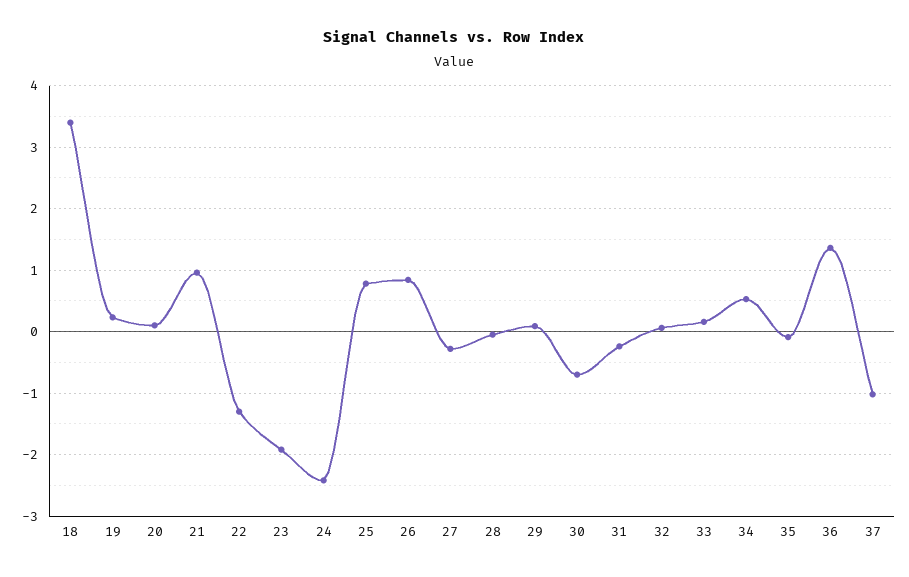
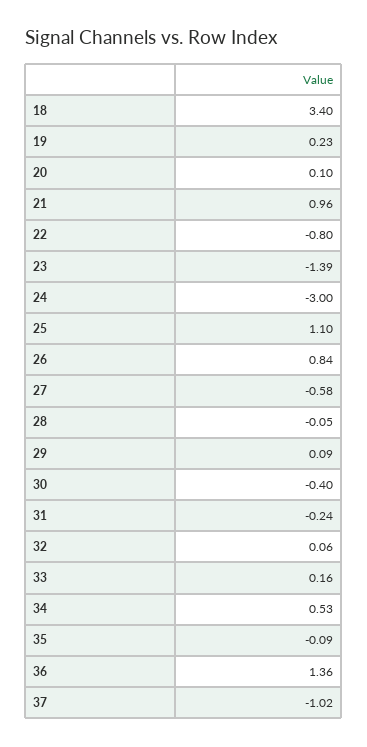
22: -1.3 -> -0.8
23: -1.9 -> -1.39
24: -2.4 -> -3
25: 0.8 -> 1.1
27: -0.3 -> -0.58
30: -0.7 -> -0.4

